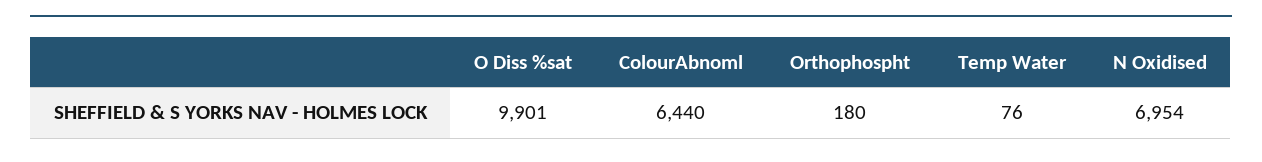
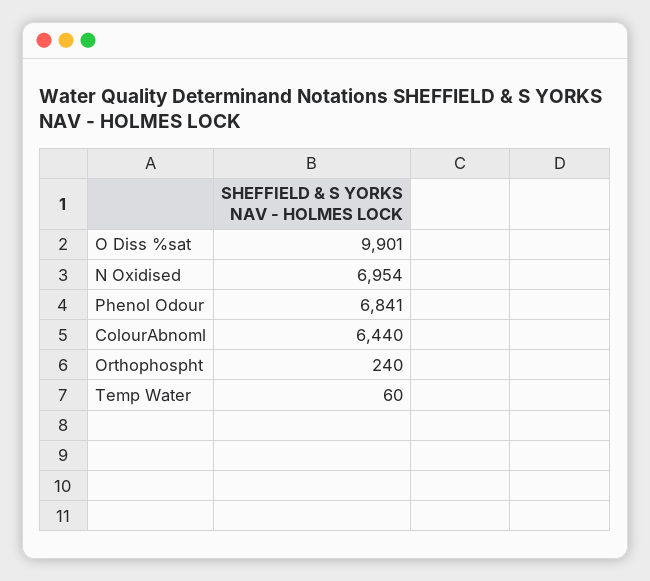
Orthophospht: 180 -> 240
Temp Water: 76 -> 60
Phenol Odour: none -> 6841

